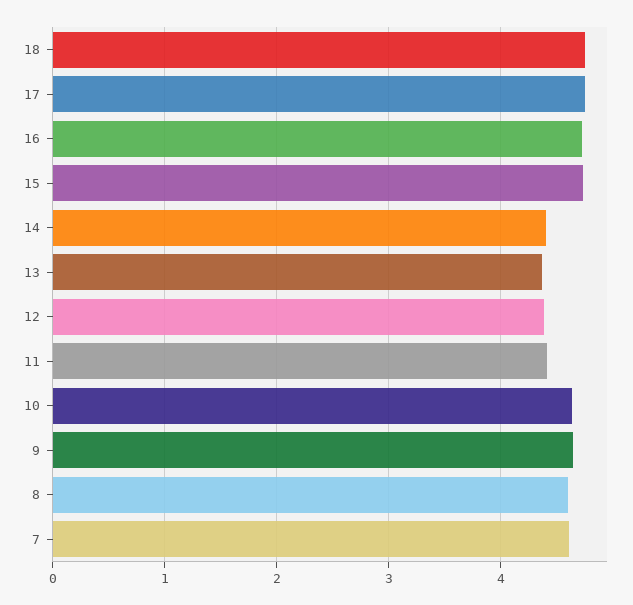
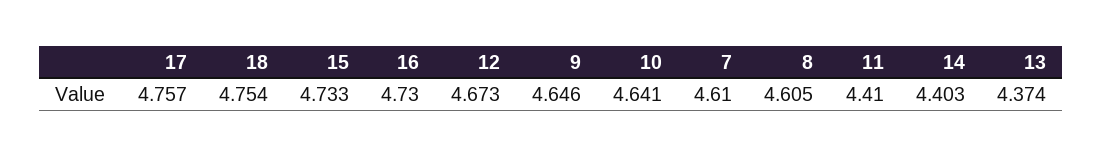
12: 4.4 -> 4.673

